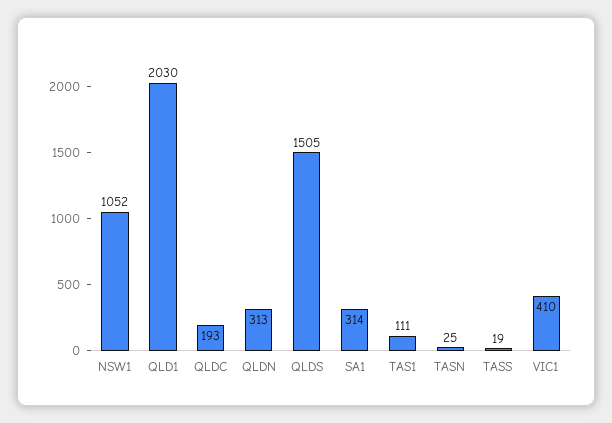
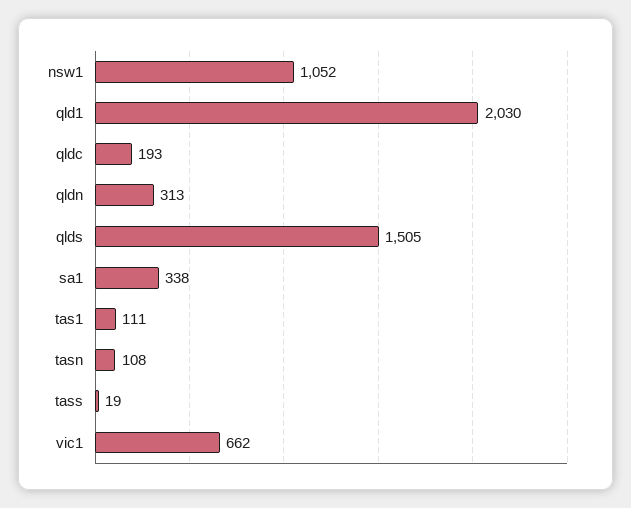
SA1: 314 -> 338
TASN: 25 -> 108
VIC1: 410 -> 662

